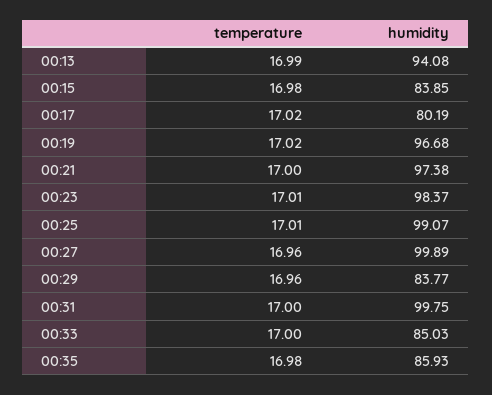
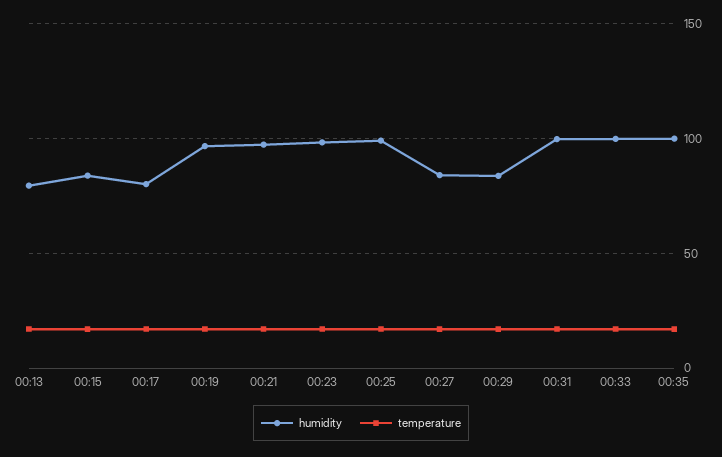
humidity, 00:13: 94.08 -> 80
humidity, 00:27: 99.89 -> 85
humidity, 00:33: 85.03 -> 100
humidity, 00:35: 85.93 -> 100

